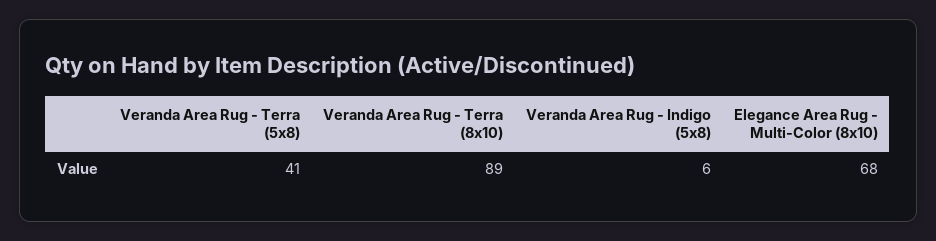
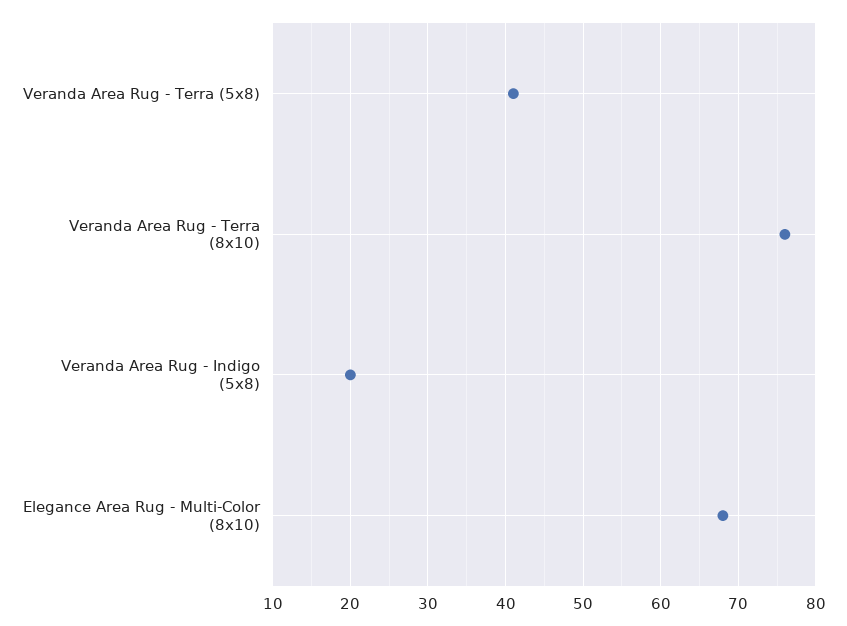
Veranda Area Rug - Terra (8x10): 89 -> 76
Veranda Area Rug - Indigo (5x8): 6 -> 20

